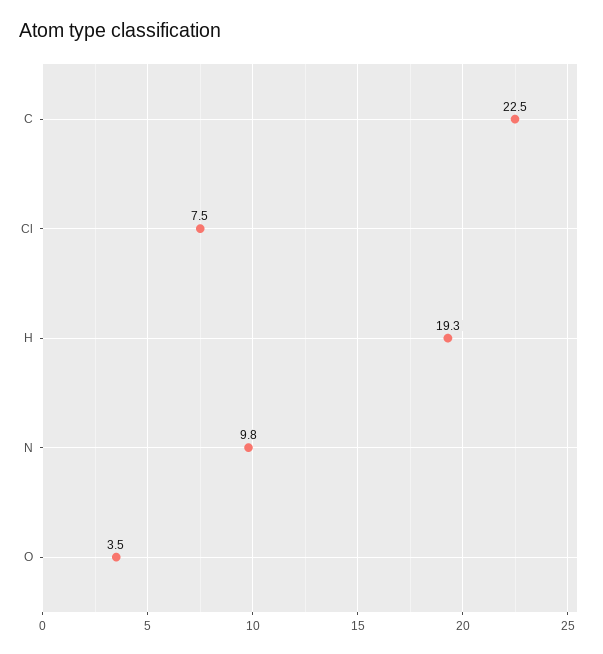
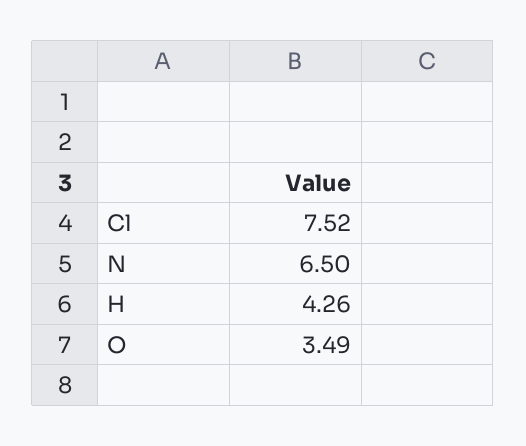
C: 22.5 -> none
H: 19.3 -> 4.26
N: 9.8 -> 6.5

